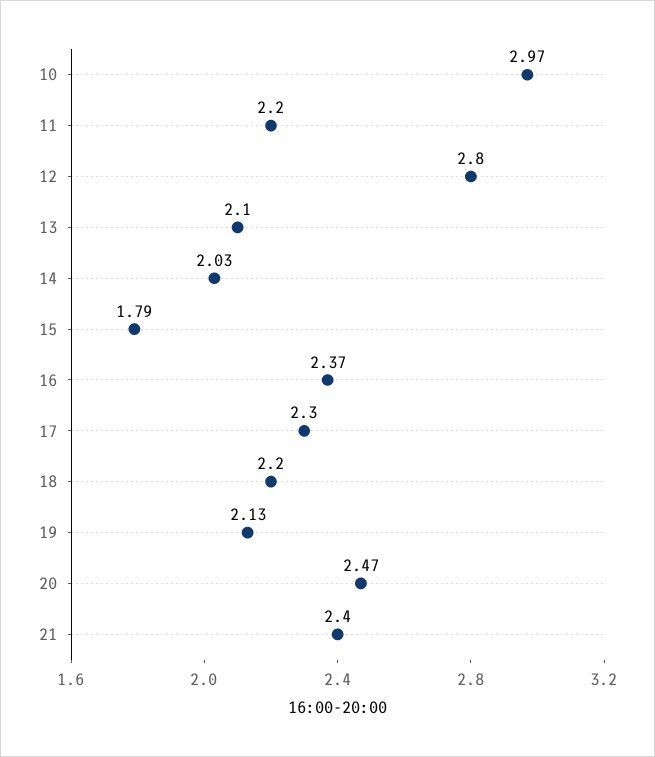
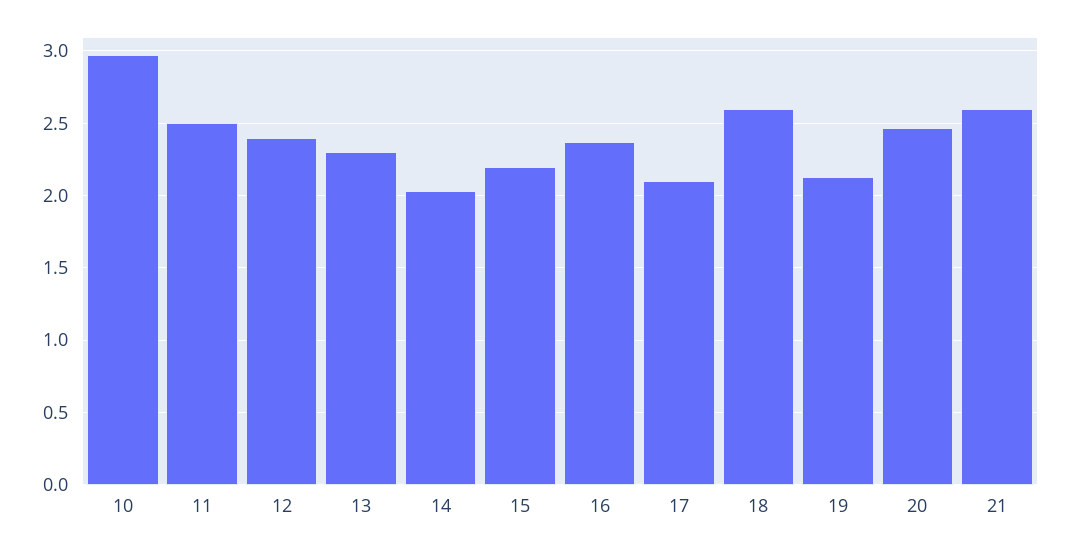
11: 2.2 -> 2.5
12: 2.8 -> 2.4
13: 2.1 -> 2.3
15: 1.79 -> 2.2
17: 2.3 -> 2.1
18: 2.2 -> 2.6
21: 2.4 -> 2.6

